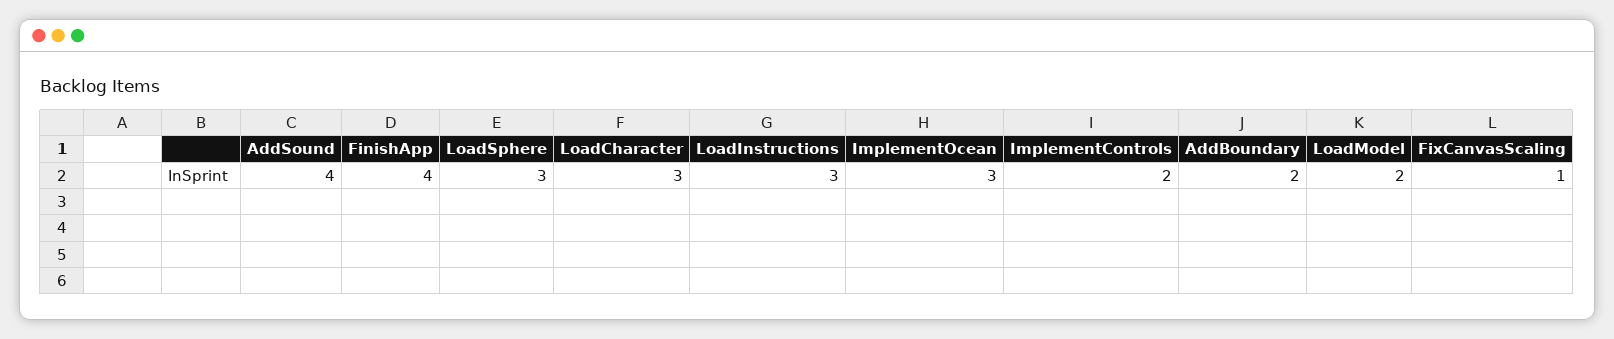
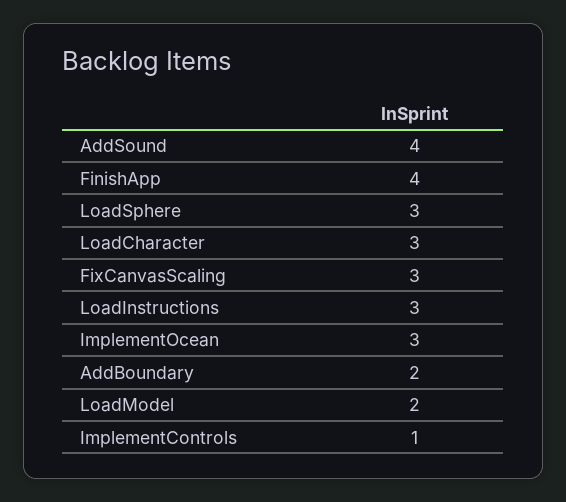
ImplementControls: 2 -> 1
FixCanvasScaling: 1 -> 3

